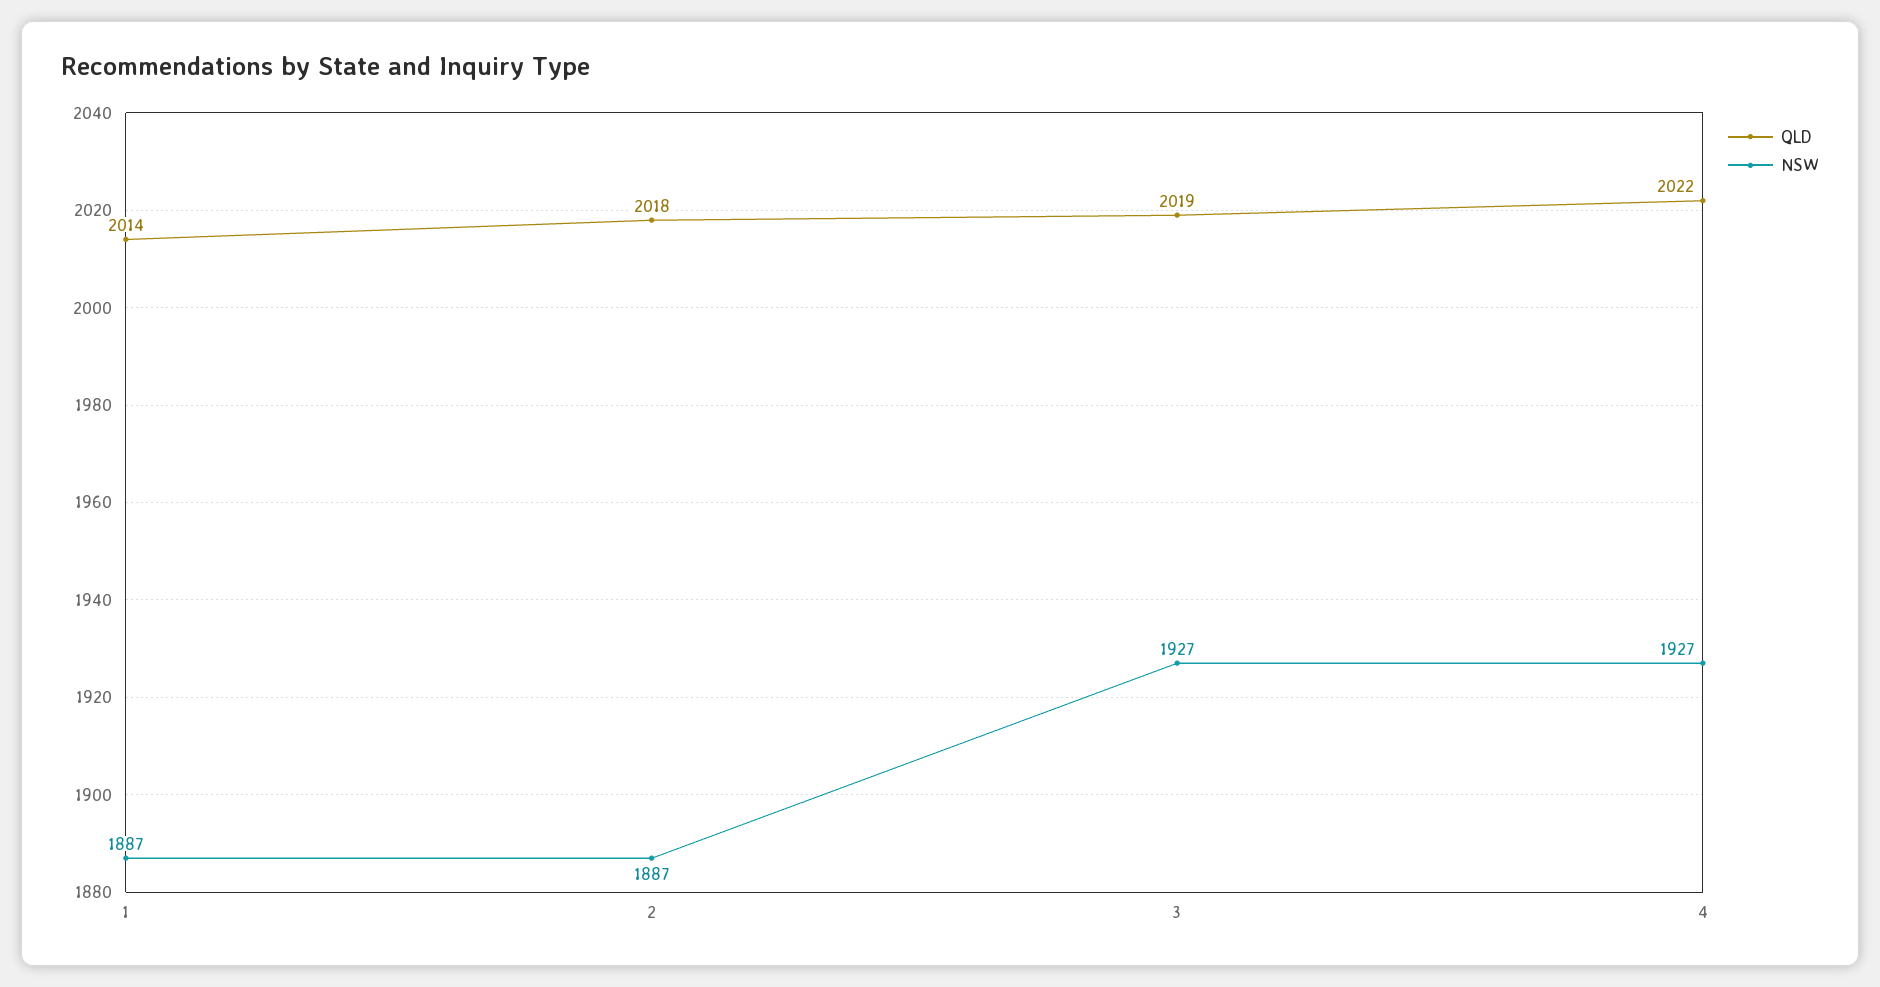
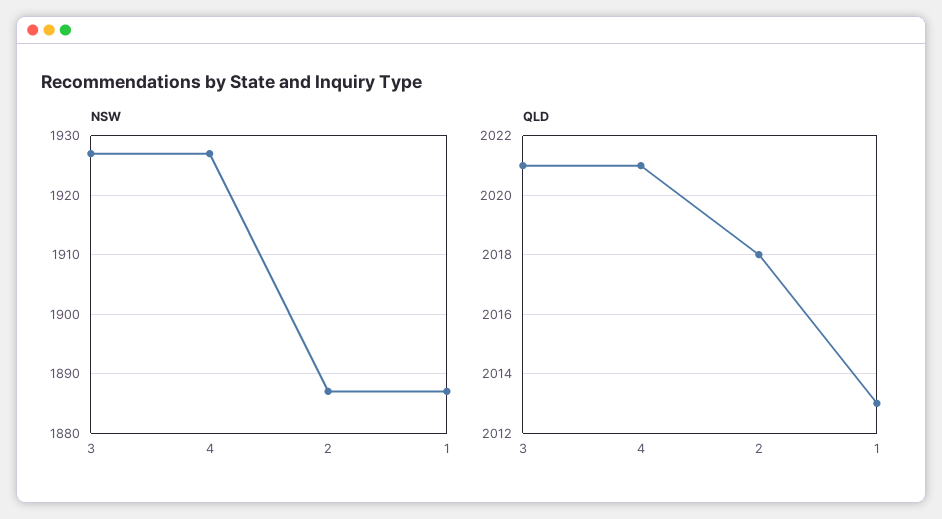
QLD, 1: 2014 -> 2013
QLD, 3: 2019 -> 2021
QLD, 4: 2022 -> 2021

